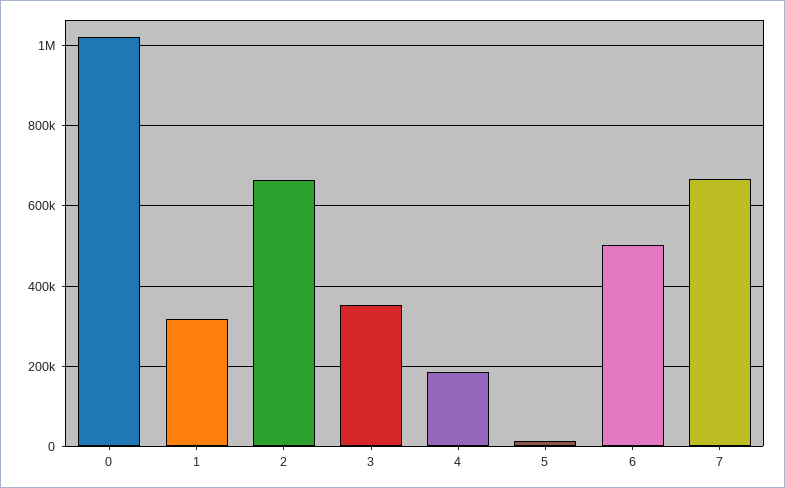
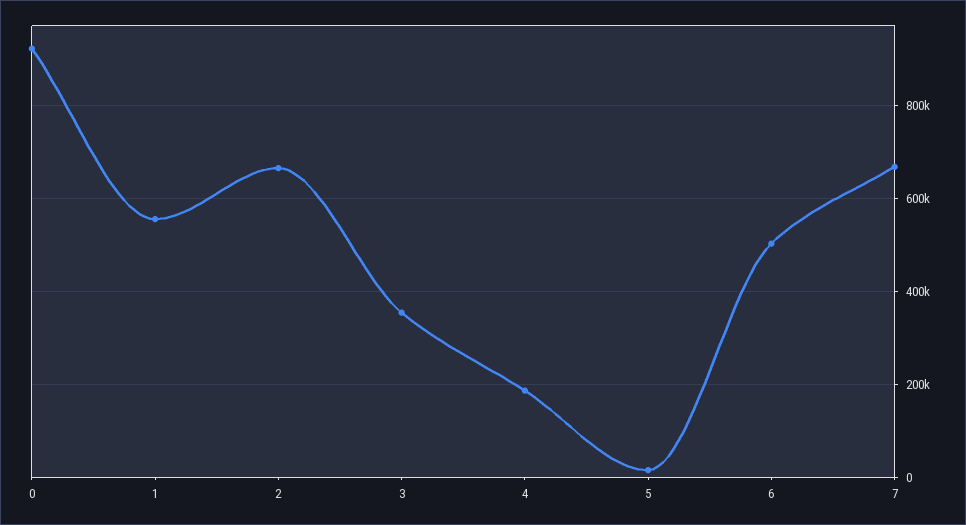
0: 1020000 -> 920000
1: 320000 -> 560000

